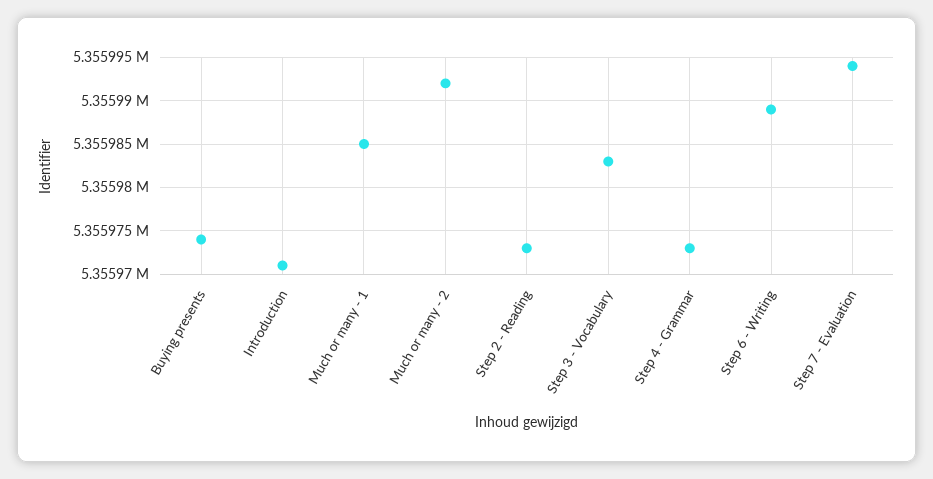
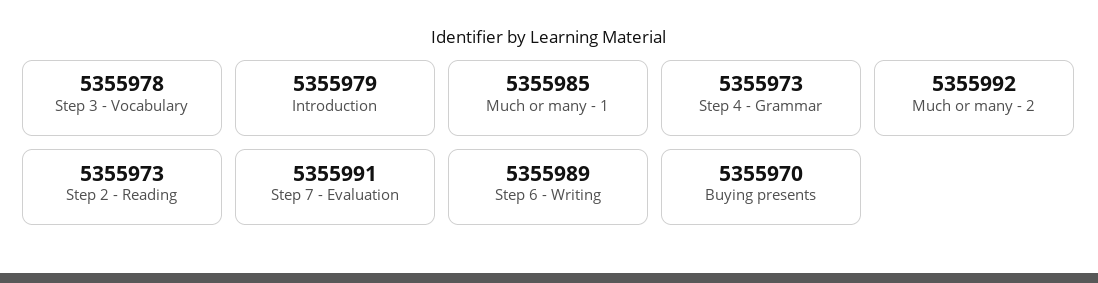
Buying presents: 5355974 -> 5355970
Introduction: 5355971 -> 5355979
Step 3 - Vocabulary: 5355983 -> 5355978
Step 7 - Evaluation: 5355994 -> 5355991

